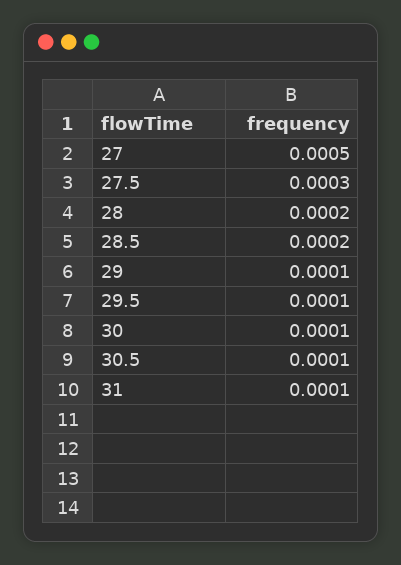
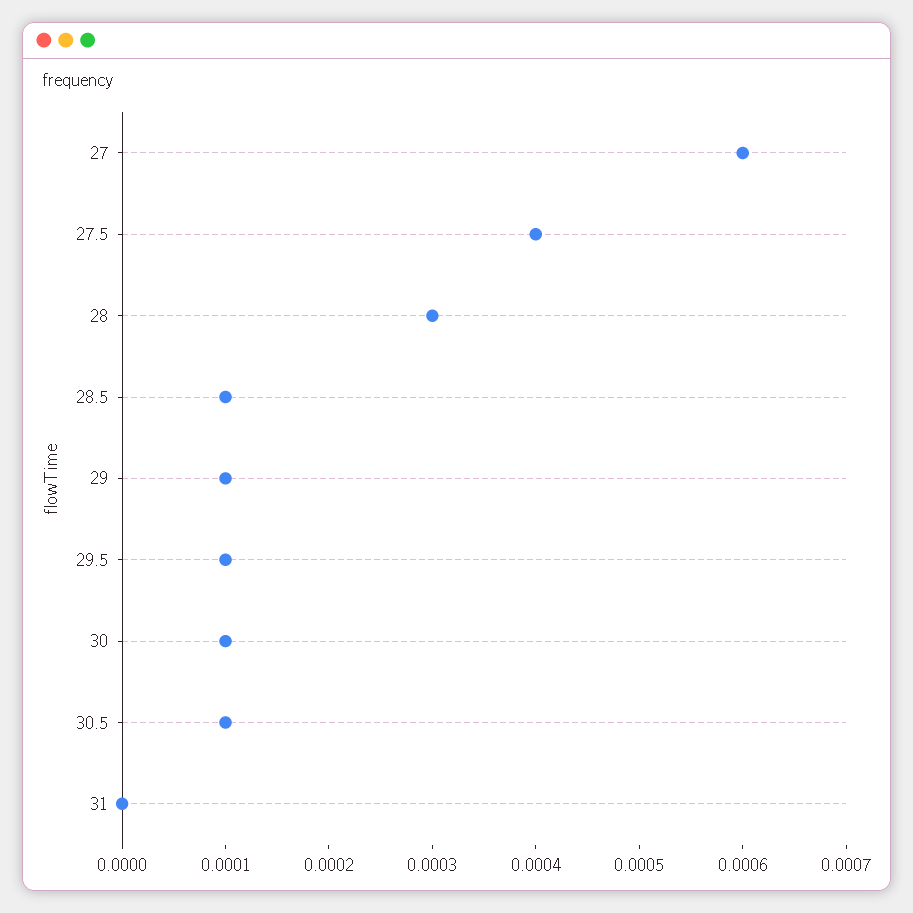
27: 0.0005 -> 0.0006
27.5: 0.0003 -> 0.0004
28: 0.0002 -> 0.0003
28.5: 0.0002 -> 0.0001
31: 0.0001 -> 0

